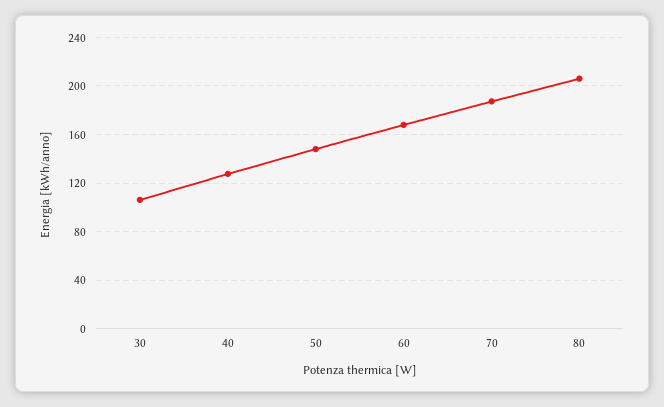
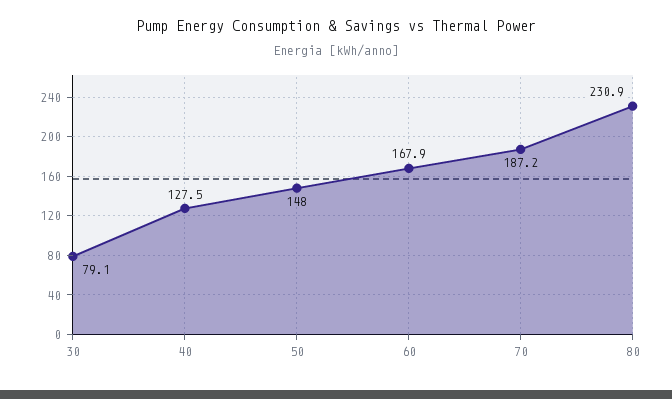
30: 105 -> 79.1
80: 205 -> 230.9

